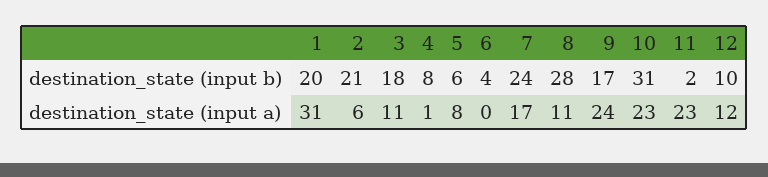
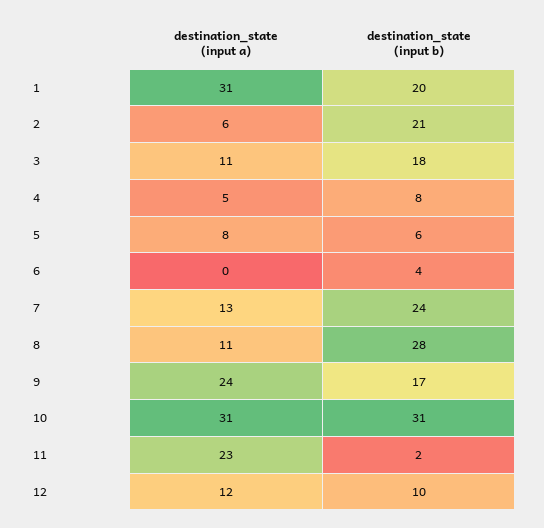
4, destination_state (input a): 1 -> 5
7, destination_state (input a): 17 -> 13
10, destination_state (input a): 23 -> 31

